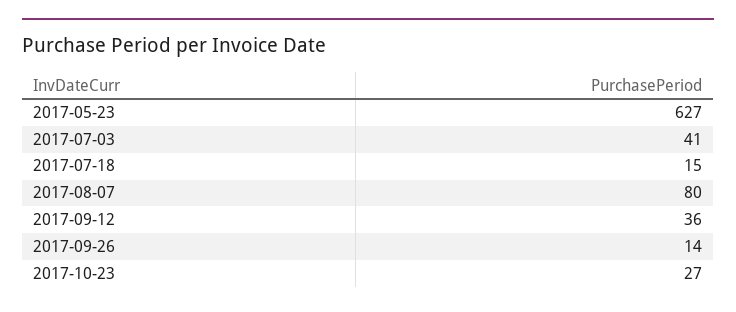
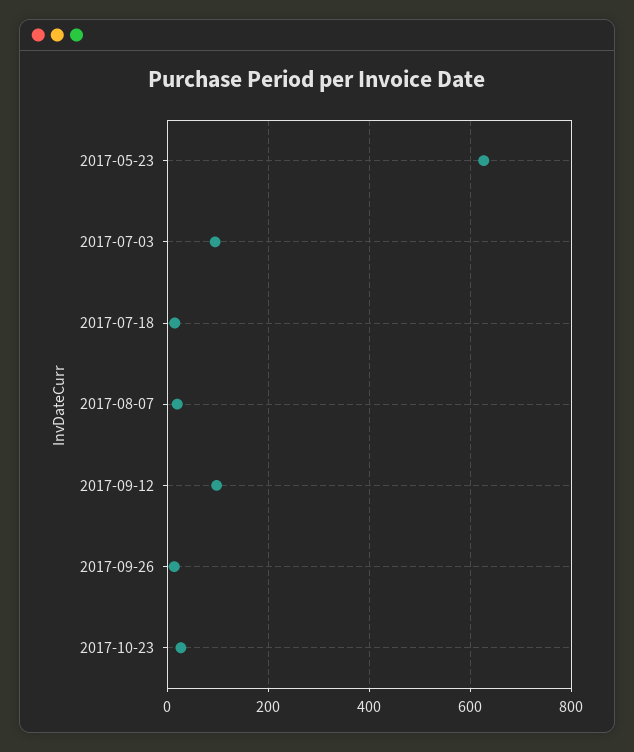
2017-07-03: 41 -> 100
2017-08-07: 80 -> 20
2017-09-12: 36 -> 100

